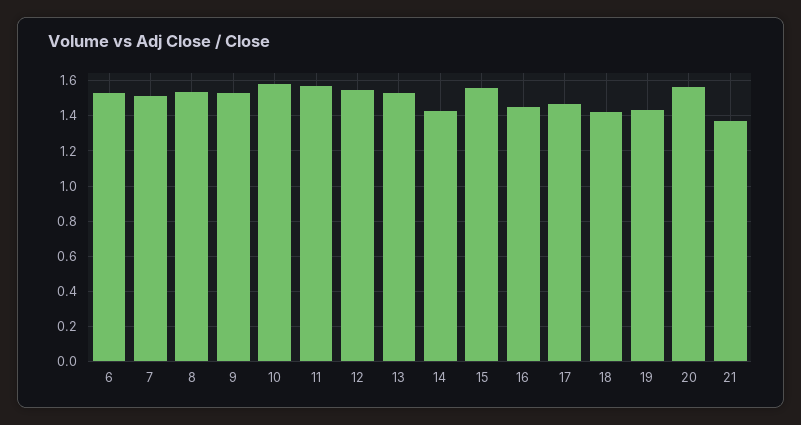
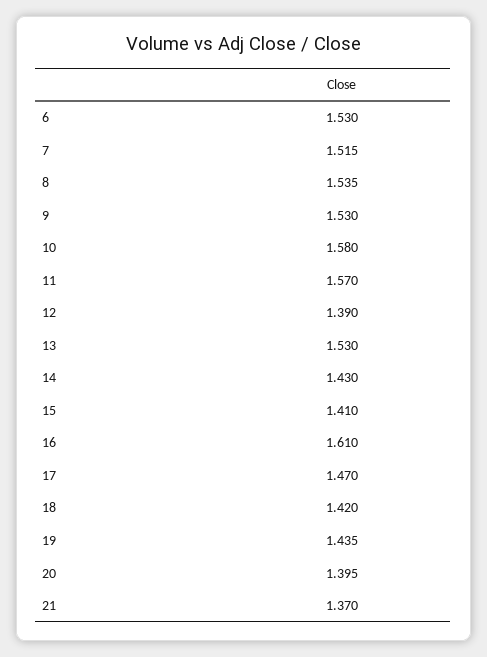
12: 1.55 -> 1.39
15: 1.55 -> 1.41
16: 1.45 -> 1.61
20: 1.55 -> 1.395

